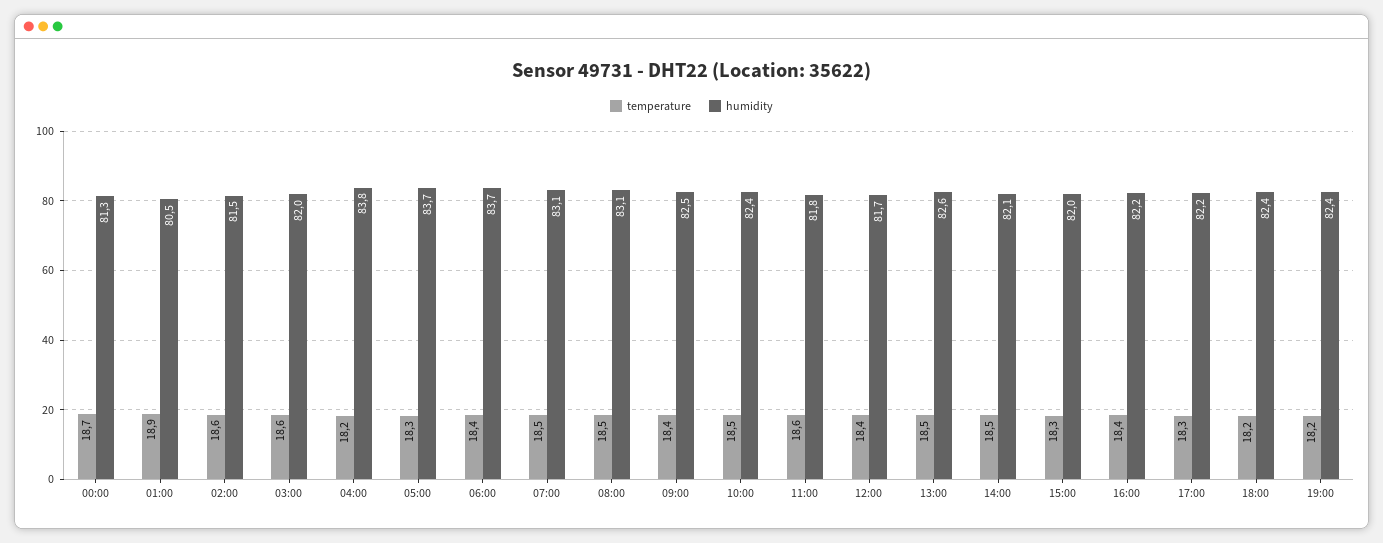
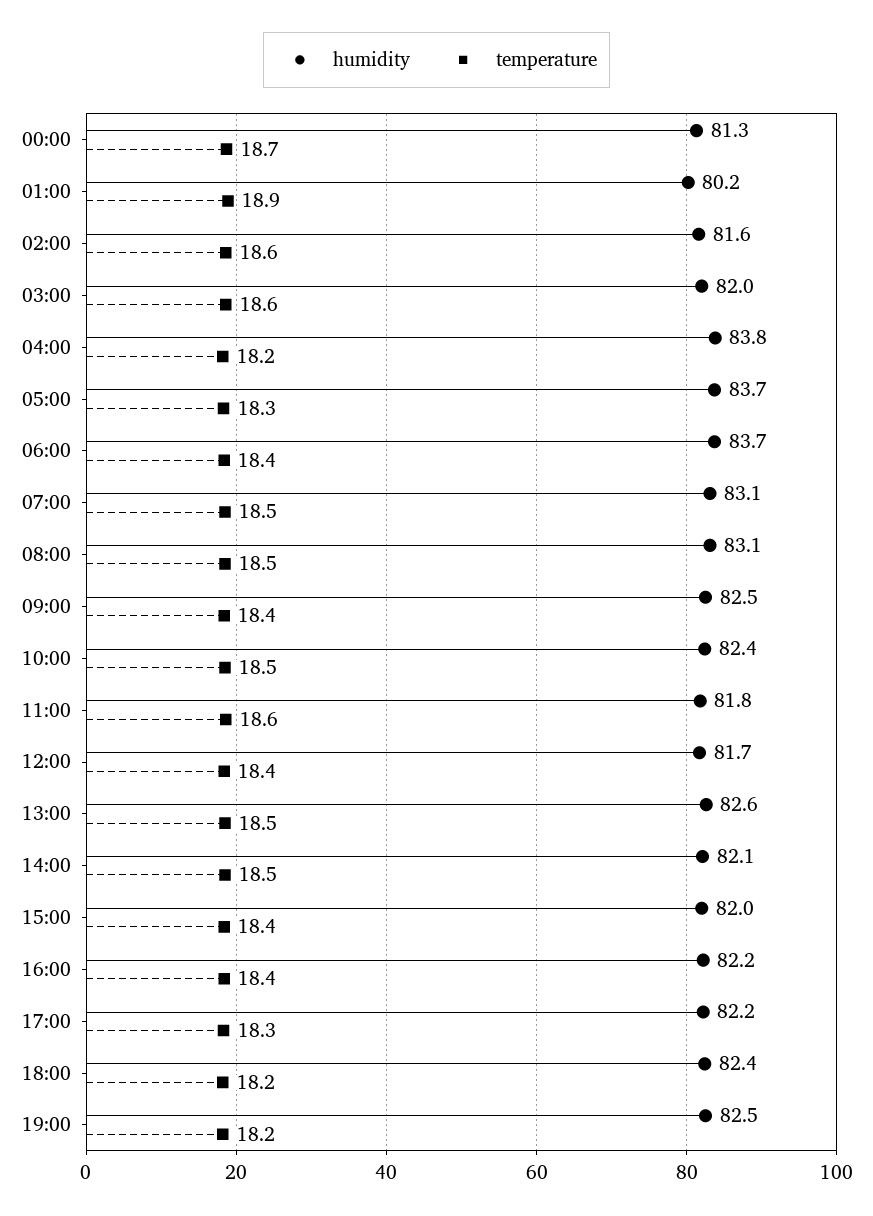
humidity, 01:00: 80.5 -> 80.2
humidity, 02:00: 81.5 -> 81.6
temperature, 15:00: 18.3 -> 18.4
humidity, 19:00: 82.4 -> 82.5

